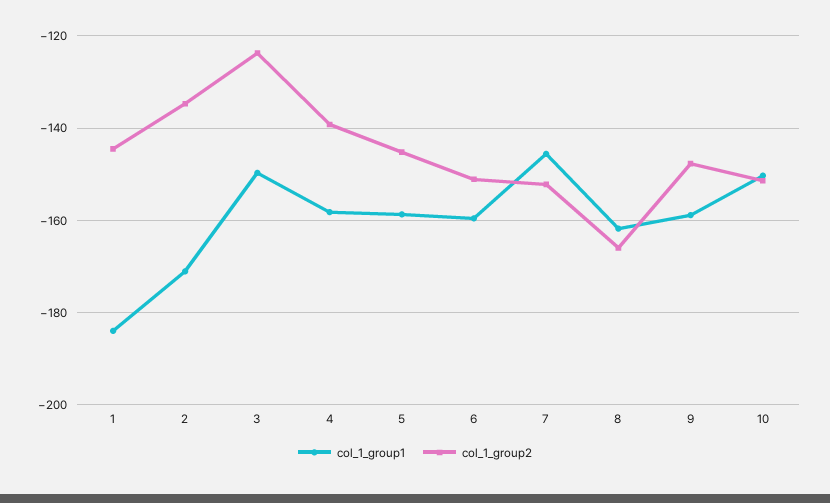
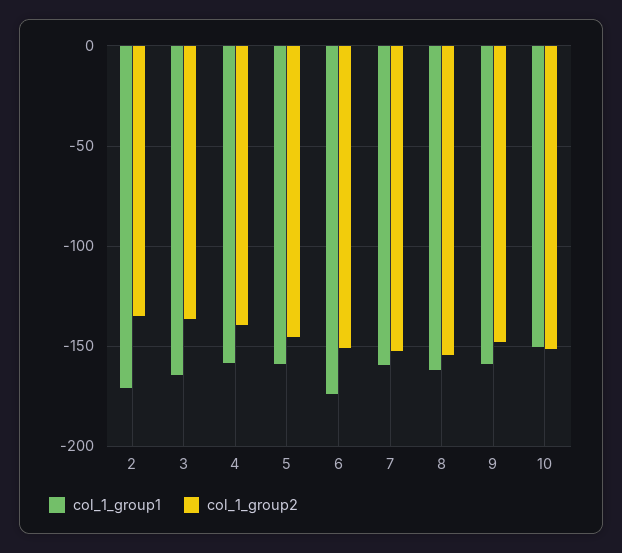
col_1_group1, 1: -184 -> none
col_1_group2, 1: -144 -> none
col_1_group1, 3: -150 -> -165
col_1_group2, 3: -124 -> -135
col_1_group1, 6: -160 -> -175
col_1_group1, 7: -146 -> -160
col_1_group2, 8: -166 -> -155

